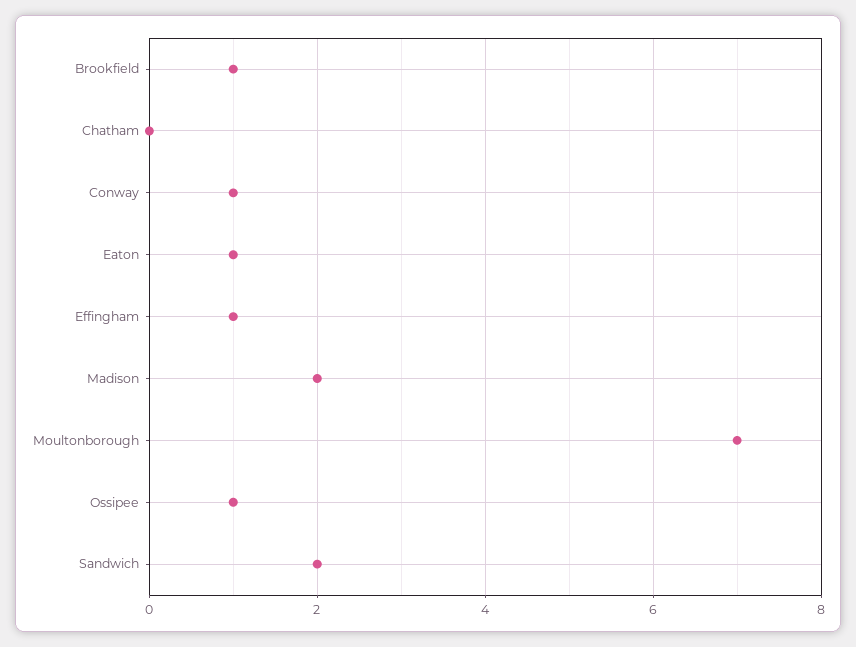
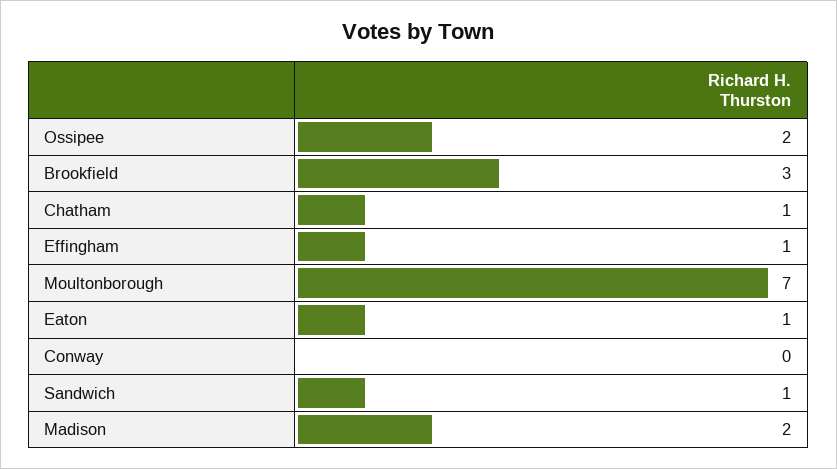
Brookfield: 1 -> 3
Chatham: 0 -> 1
Conway: 1 -> 0
Ossipee: 1 -> 2
Sandwich: 2 -> 1

